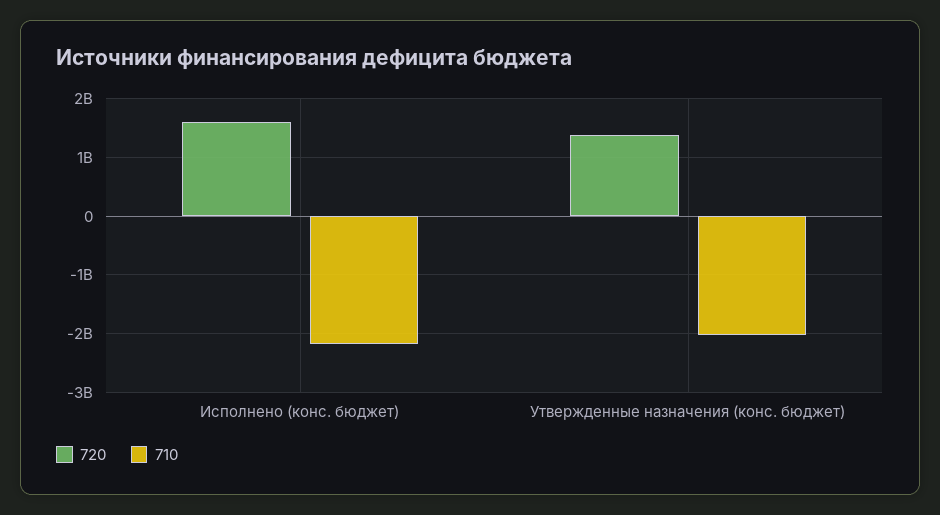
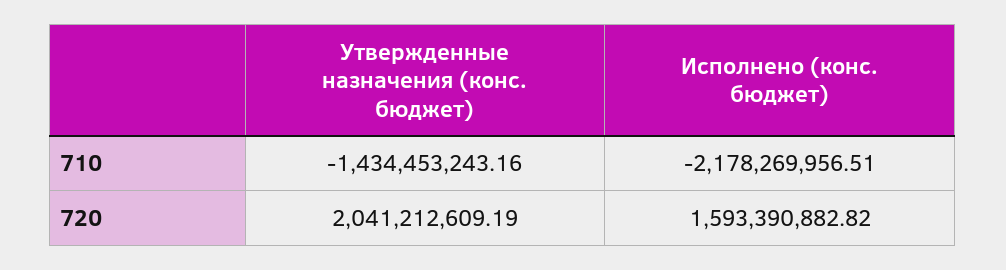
720, Утвержденные назначения (конс. бюджет): 1400000000 -> 2041212609.19
710, Утвержденные назначения (конс. бюджет): -2000000000 -> -1434453243.16

